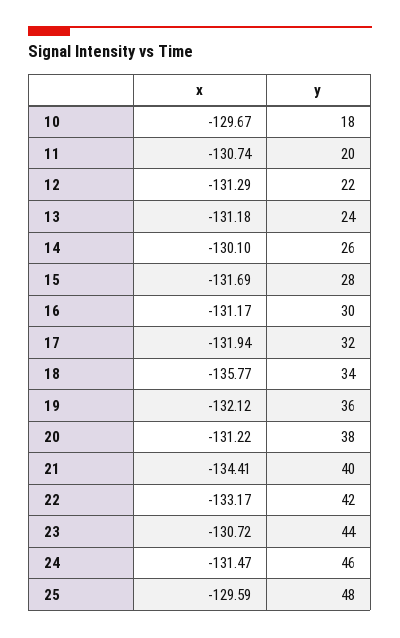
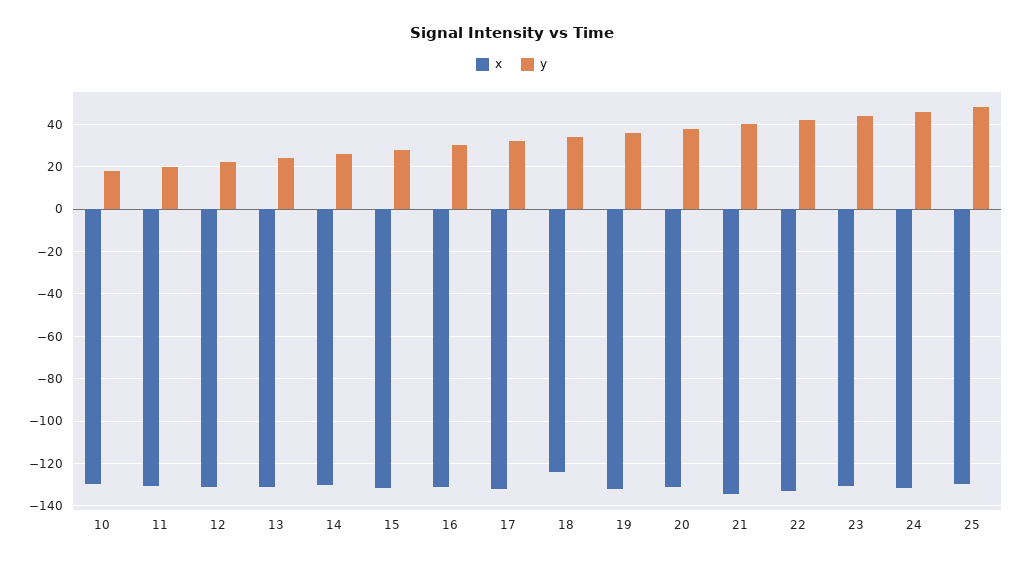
x, 18: -135.77 -> -125

